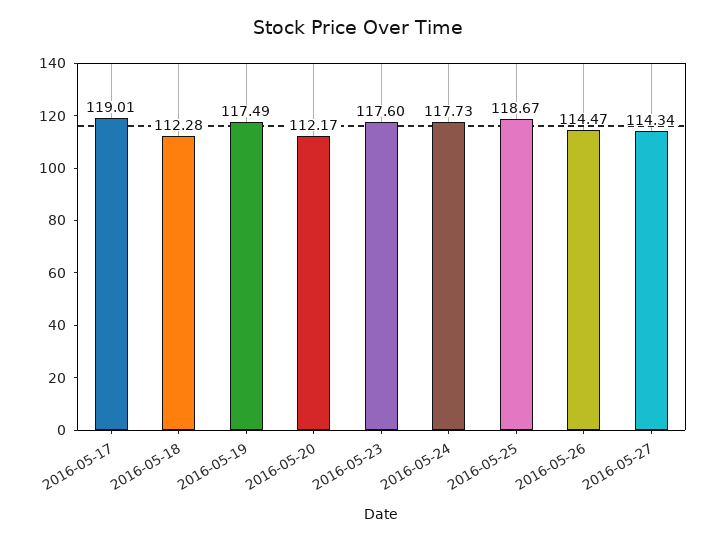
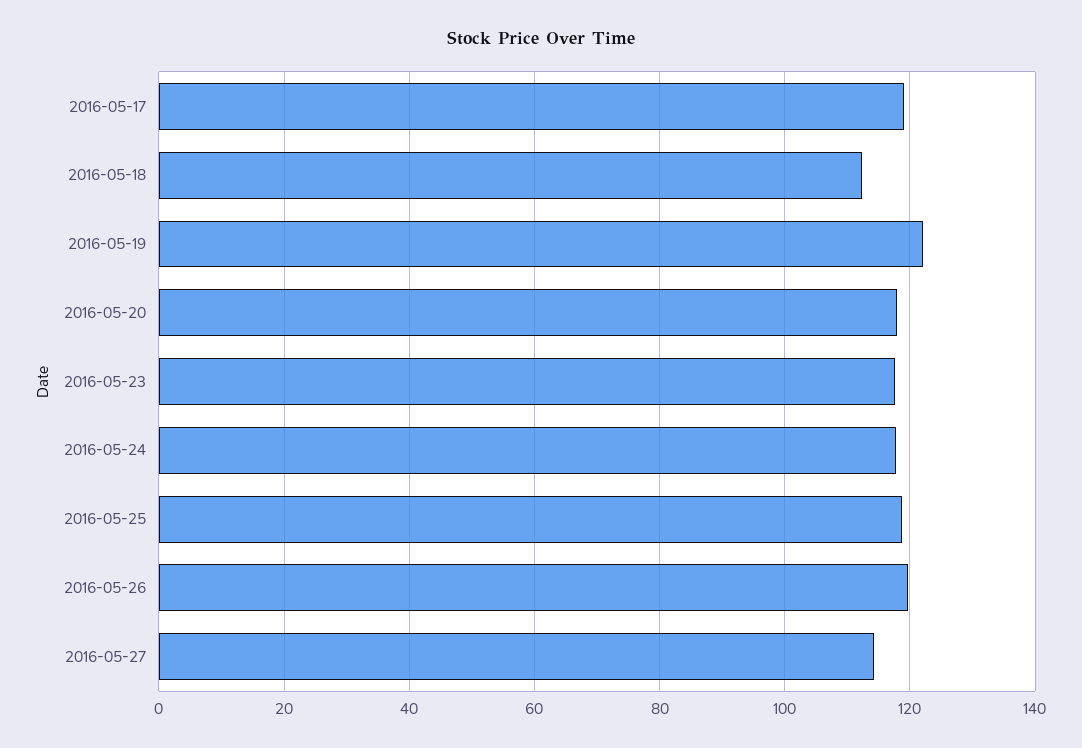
2016-05-19: 117.49 -> 122
2016-05-20: 112.17 -> 118
2016-05-26: 114.47 -> 120

